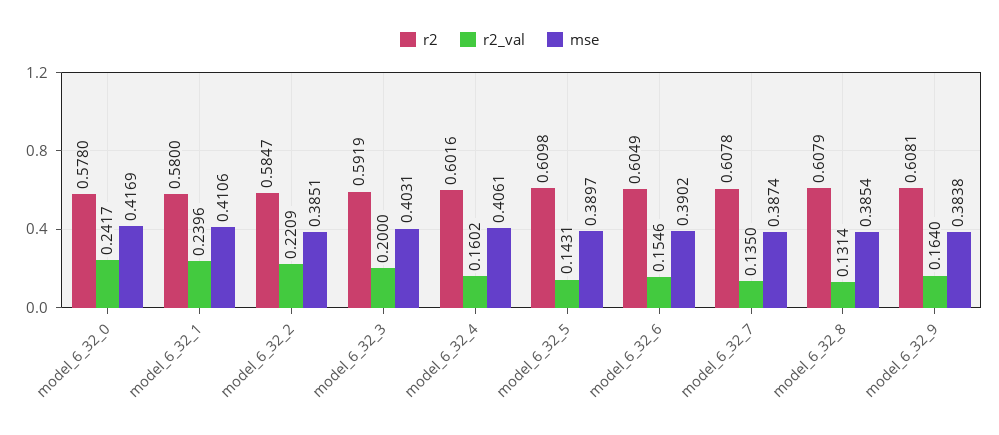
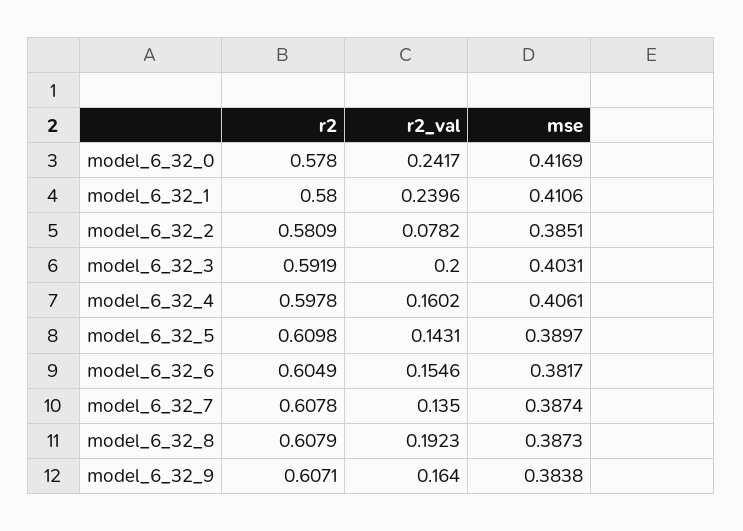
r2, model_6_32_2: 0.5847 -> 0.5809
r2_val, model_6_32_2: 0.2209 -> 0.0782
r2, model_6_32_4: 0.6016 -> 0.5978
mse, model_6_32_6: 0.3902 -> 0.3817
r2_val, model_6_32_8: 0.1314 -> 0.1923
mse, model_6_32_8: 0.3854 -> 0.3873
r2, model_6_32_9: 0.6081 -> 0.6071

